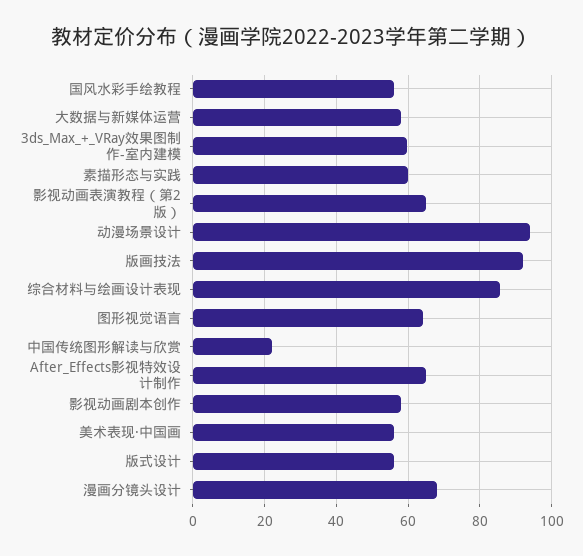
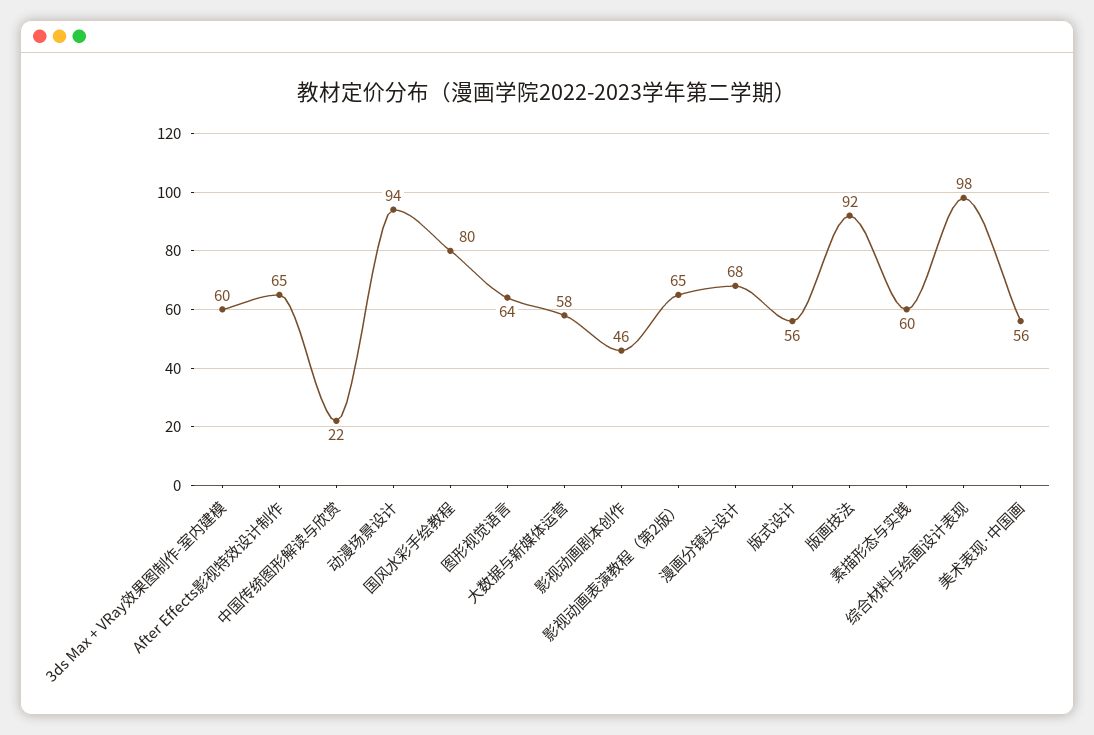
国风水彩手绘教程: 56 -> 80
综合材料与绘画设计表现: 86 -> 98
影视动画剧本创作: 58 -> 46

